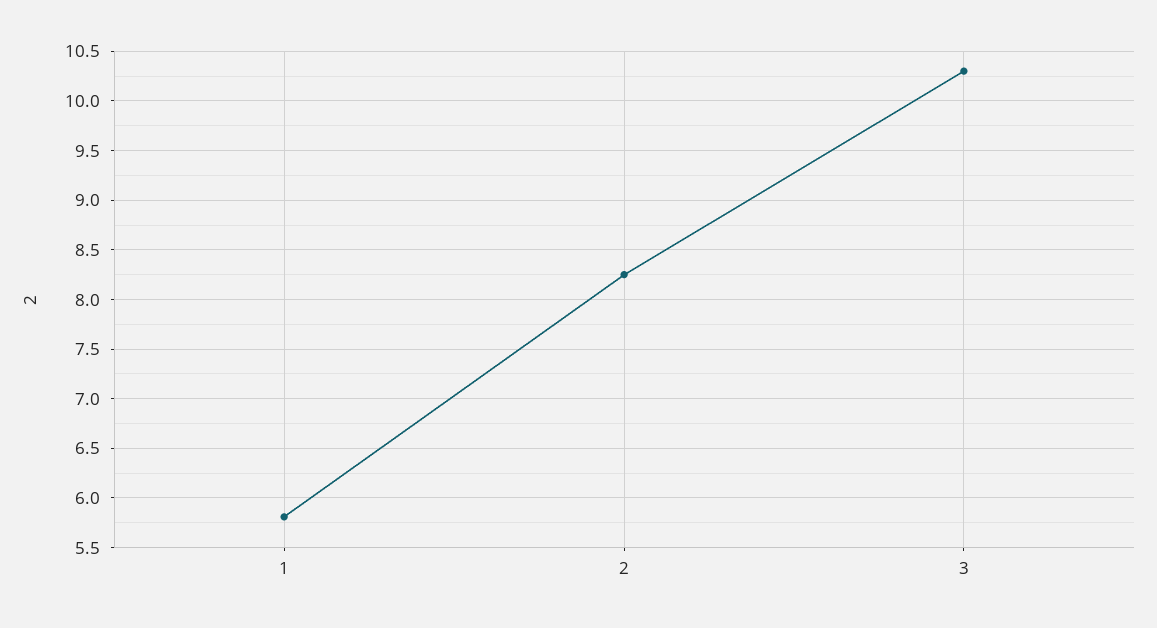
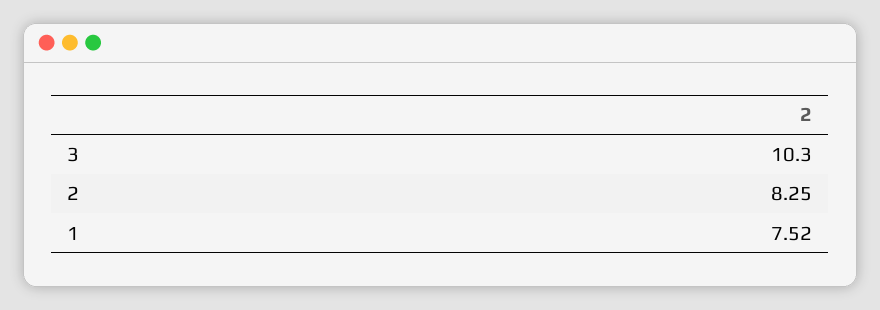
1: 5.8 -> 7.52

